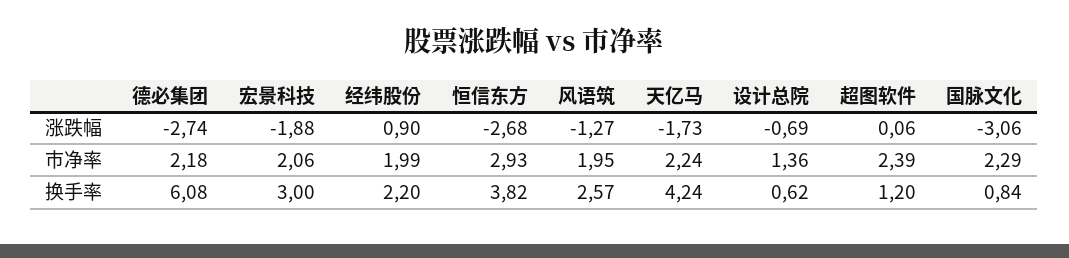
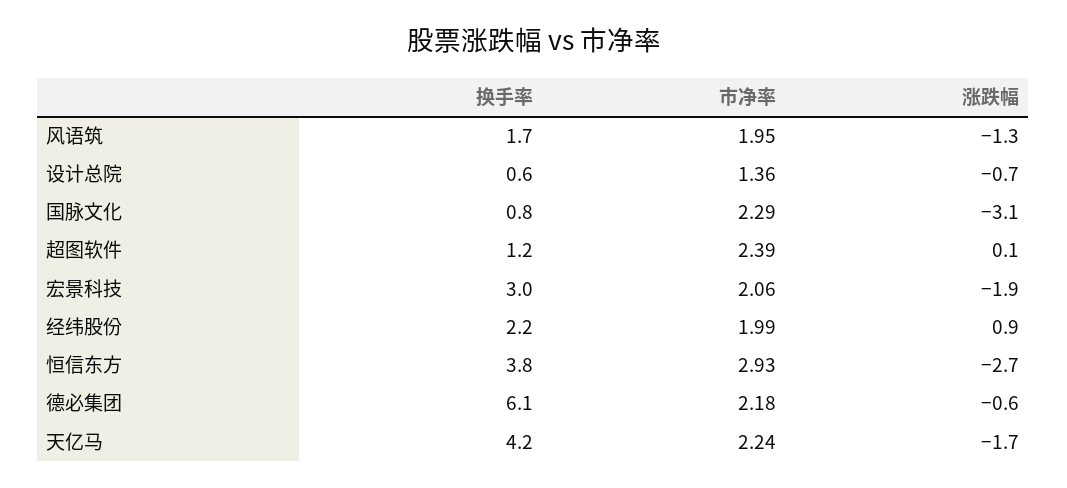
德必集团, 涨跌幅: -2.74 -> -0.6
风语筑, 换手率: 2.57 -> 1.7

